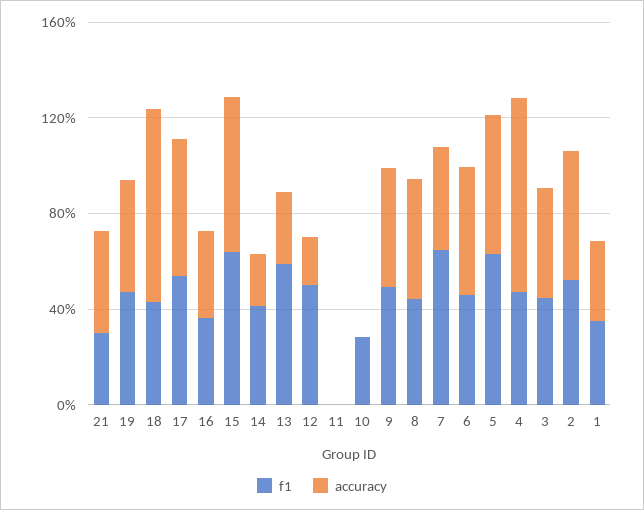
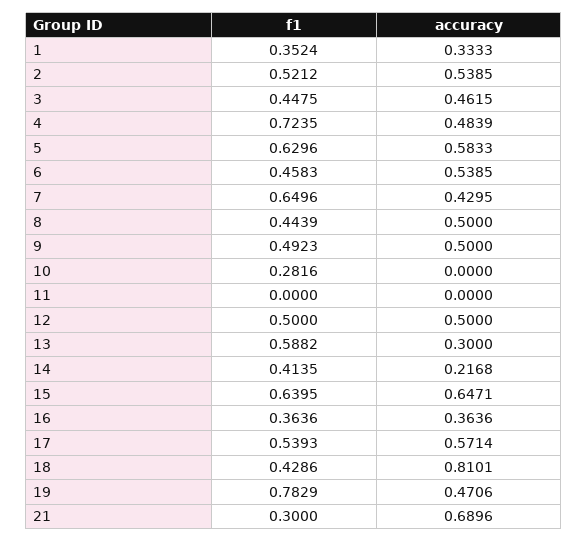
accuracy, 21: 0.4 -> 0.6896
f1, 19: 0.5 -> 0.7829
accuracy, 12: 0.2 -> 0.5
f1, 4: 0.5 -> 0.7235
accuracy, 4: 0.8 -> 0.4839

